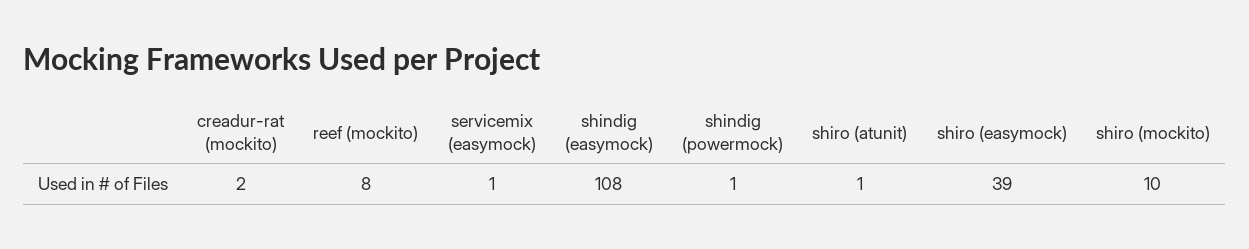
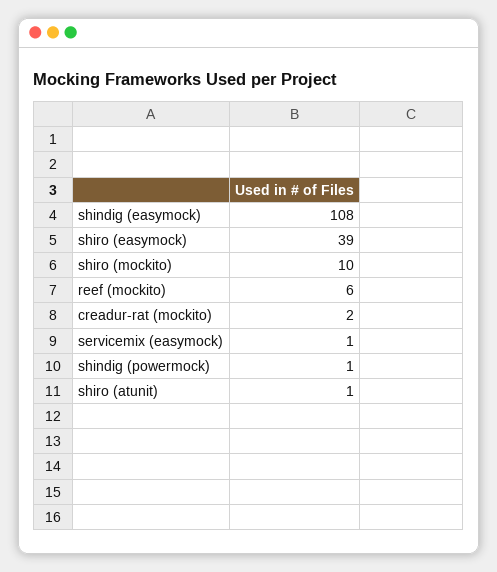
reef (mockito): 8 -> 6

